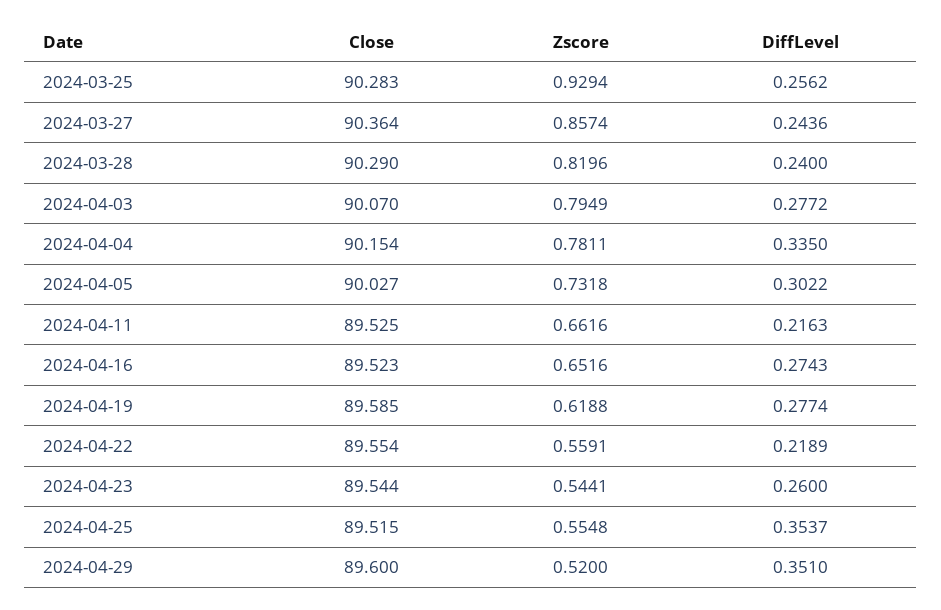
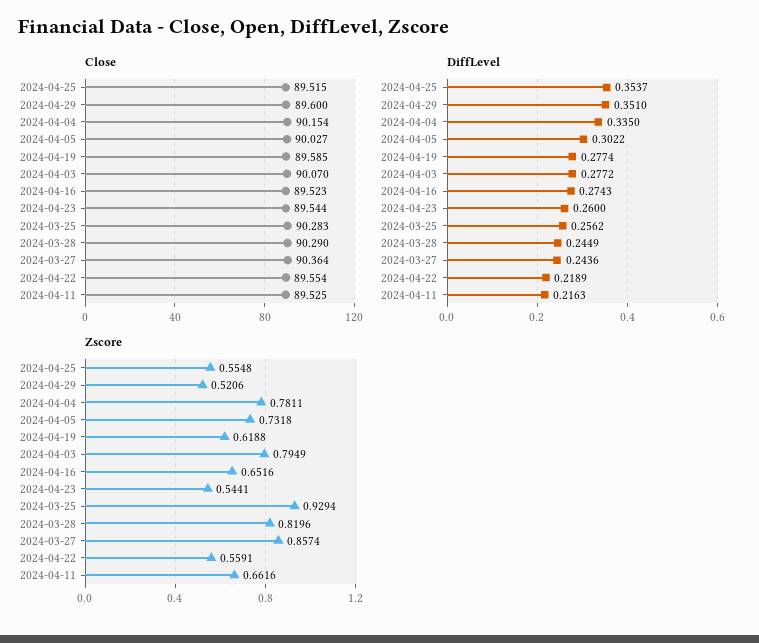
DiffLevel, 2024-03-28: 0.24 -> 0.2449
Zscore, 2024-04-29: 0.52 -> 0.5206

